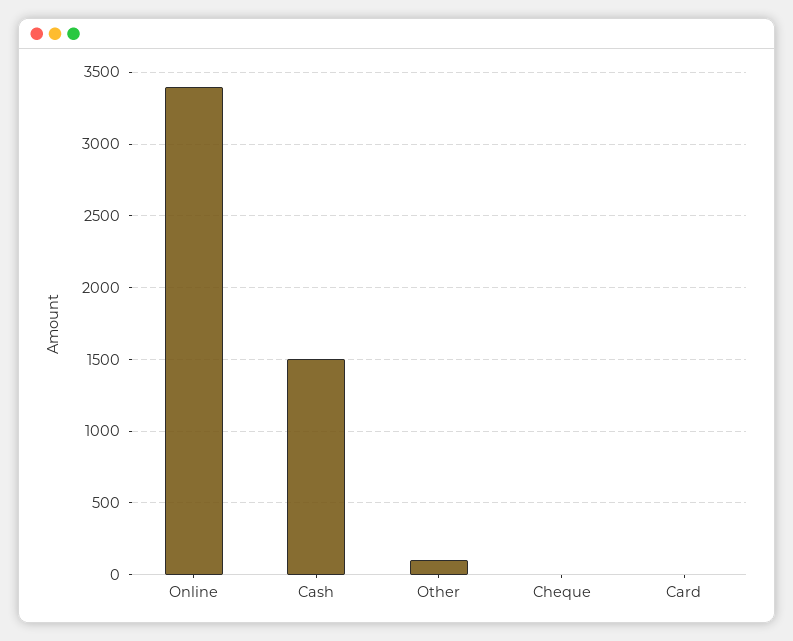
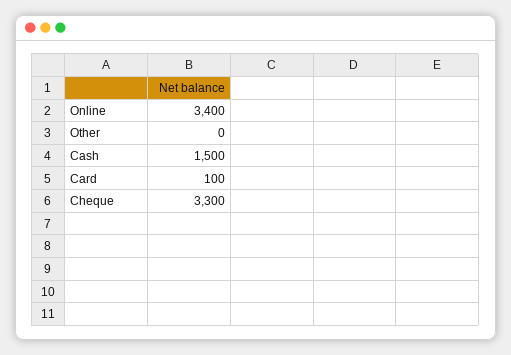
Other: 100 -> 0
Cheque: 0 -> 3300
Card: 0 -> 100

